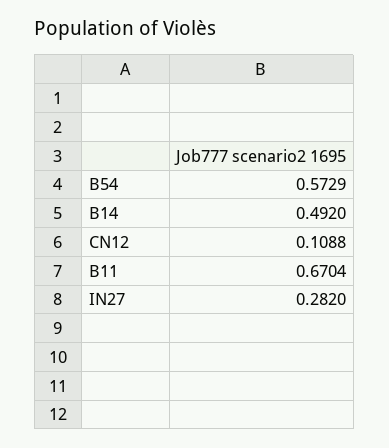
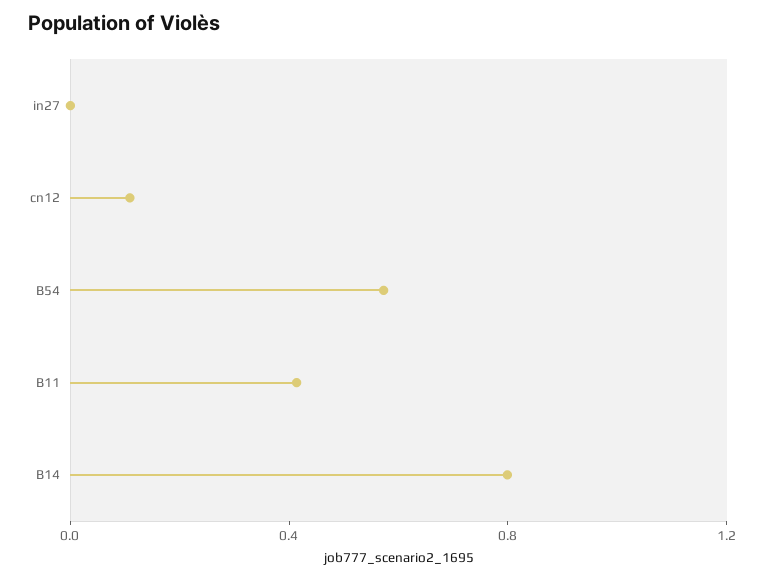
B14: 0.492 -> 0.8
B11: 0.6704 -> 0.4
IN27: 0.282 -> 0

